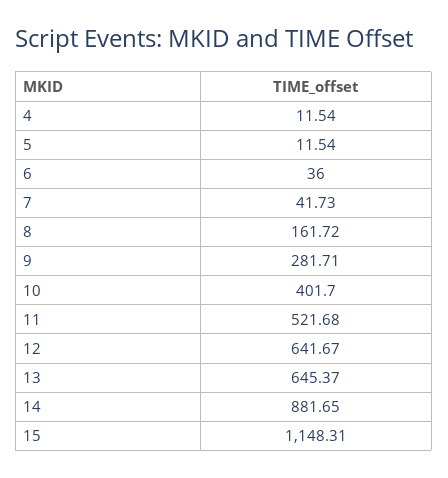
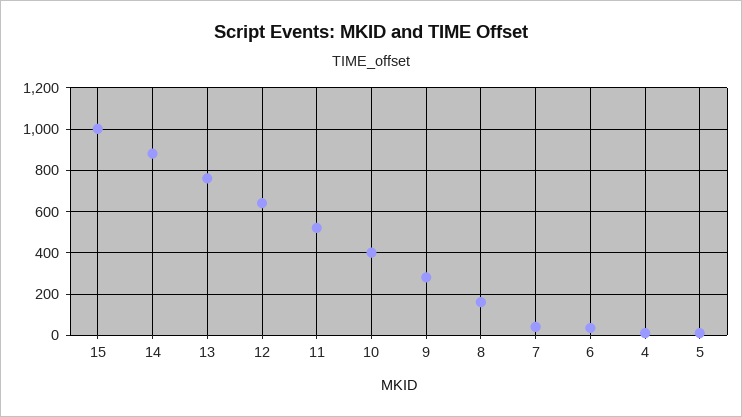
13: 645.37 -> 750
15: 1148.31 -> 1000

